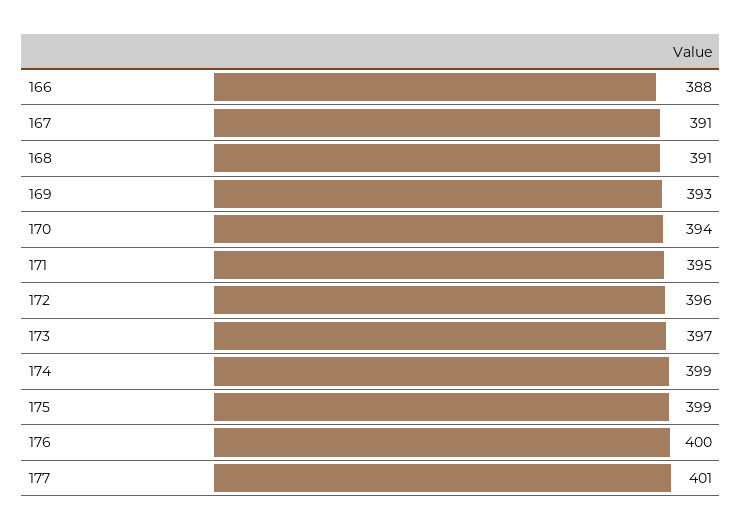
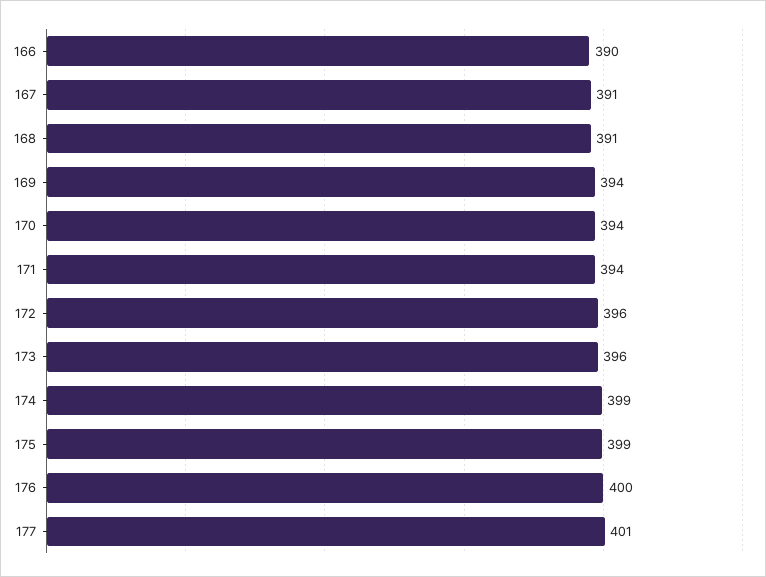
166: 388 -> 390
169: 393 -> 394
171: 395 -> 394
173: 397 -> 396

